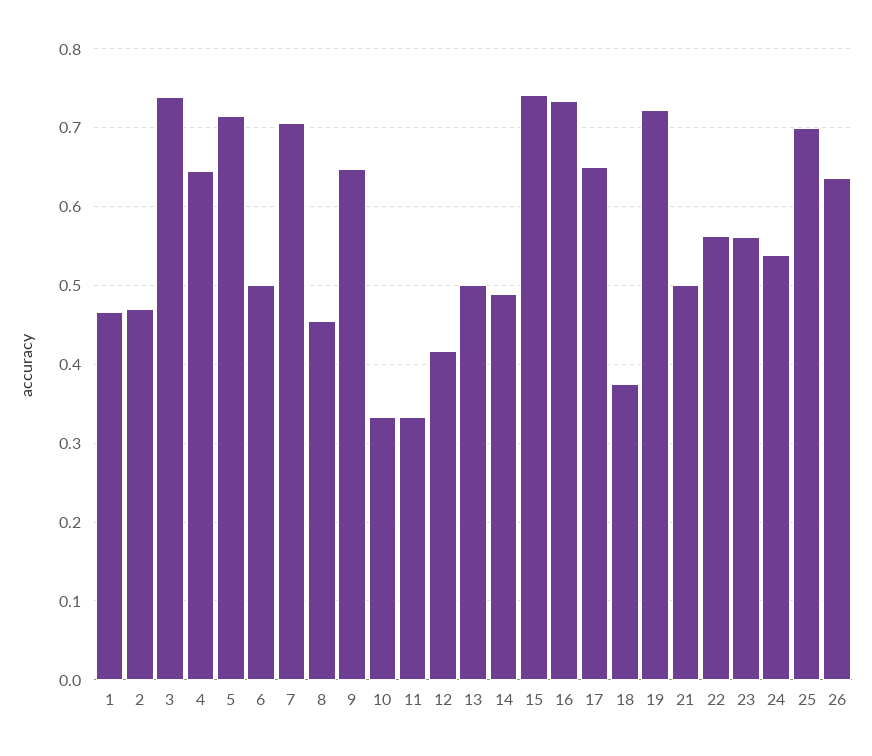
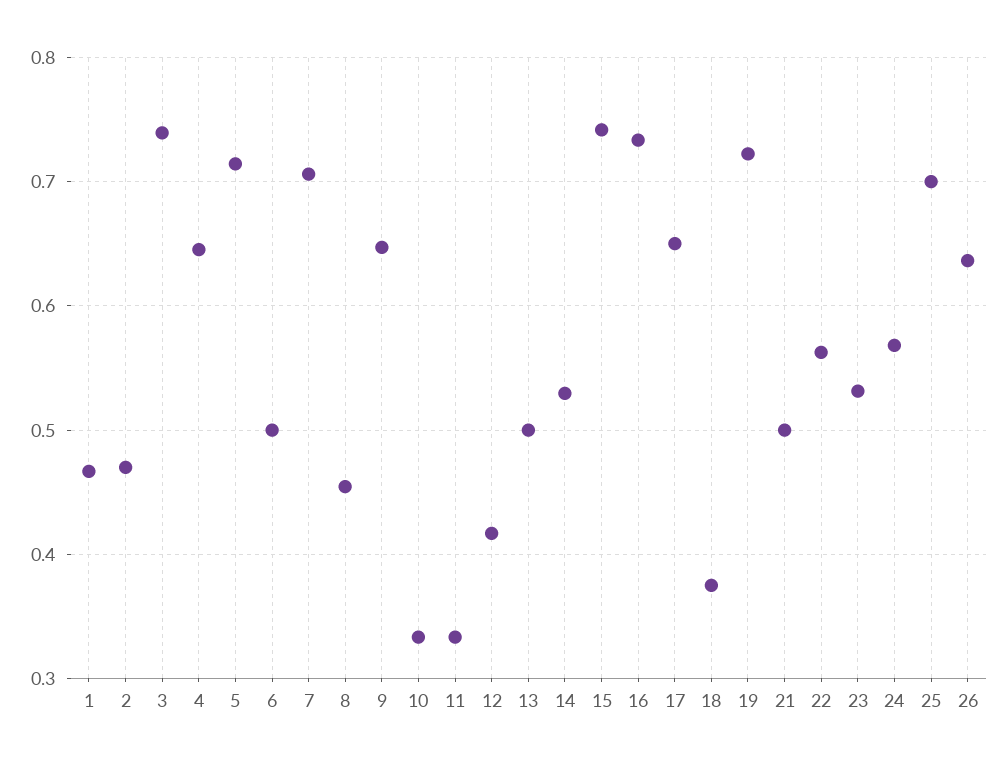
14: 0.49 -> 0.53
23: 0.56 -> 0.53
24: 0.54 -> 0.57

